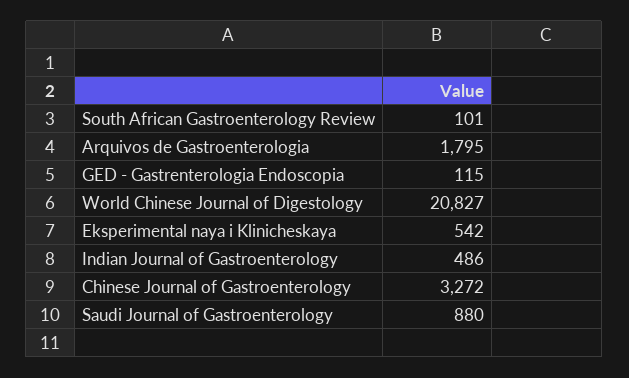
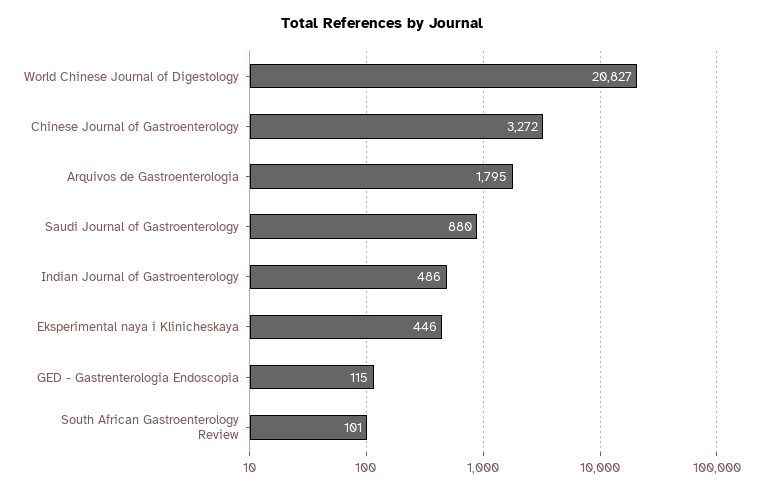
Eksperimental naya i Klinicheskaya: 542 -> 446

